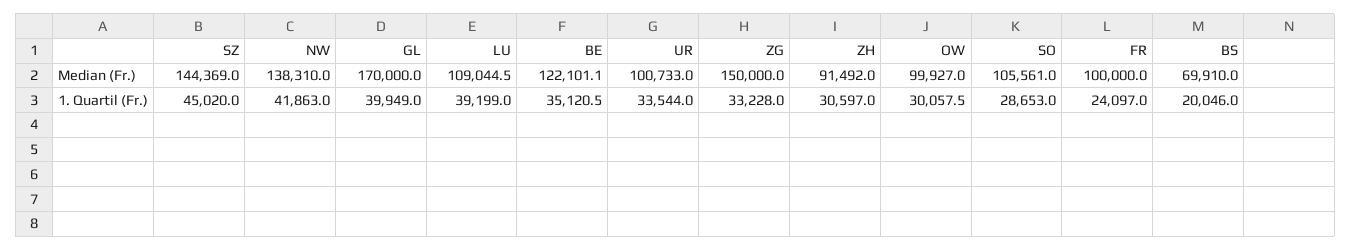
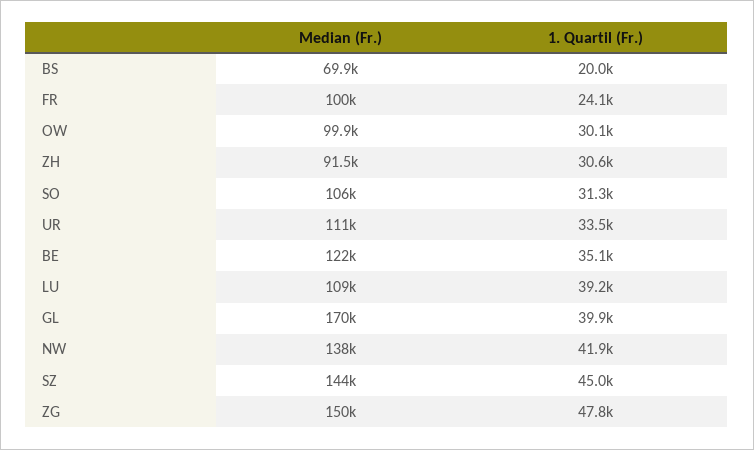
UR, Median (Fr.): 100733 -> 111000
ZG, 1. Quartil (Fr.): 33228 -> 47800
SO, 1. Quartil (Fr.): 28653 -> 31300

